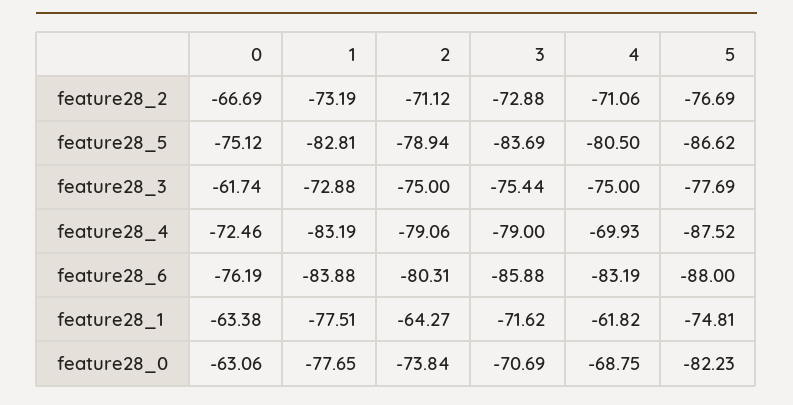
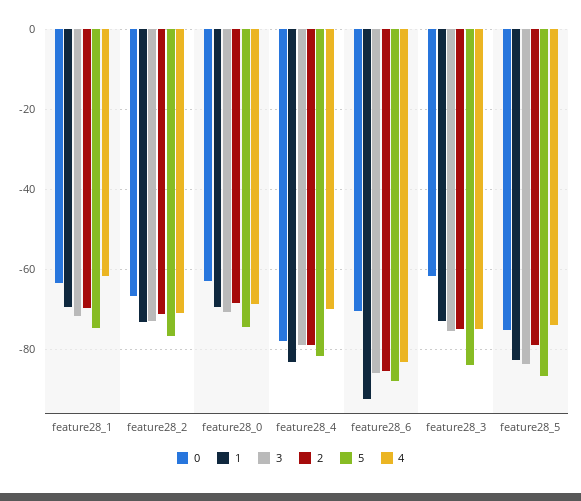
4, feature28_5: -80.5 -> -74
5, feature28_3: -77.69 -> -84
0, feature28_4: -72.46 -> -78
5, feature28_4: -87.52 -> -82
0, feature28_6: -76.19 -> -70
1, feature28_6: -83.88 -> -92
2, feature28_6: -80.31 -> -86
1, feature28_1: -77.51 -> -70
2, feature28_1: -64.27 -> -70
1, feature28_0: -77.65 -> -70
2, feature28_0: -73.84 -> -68
5, feature28_0: -82.23 -> -74

